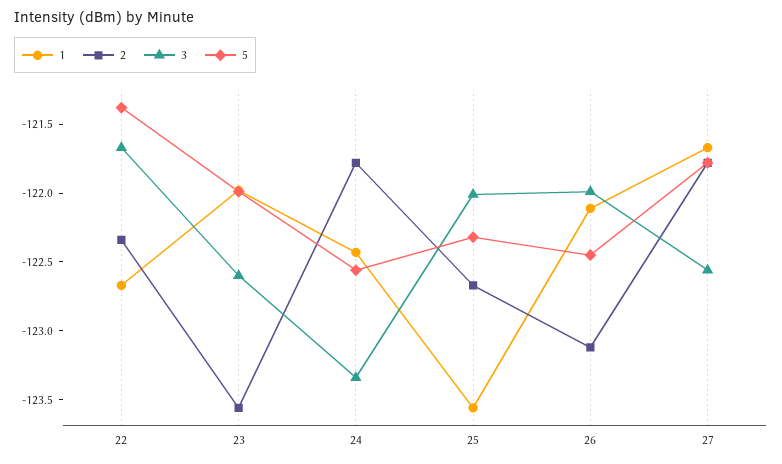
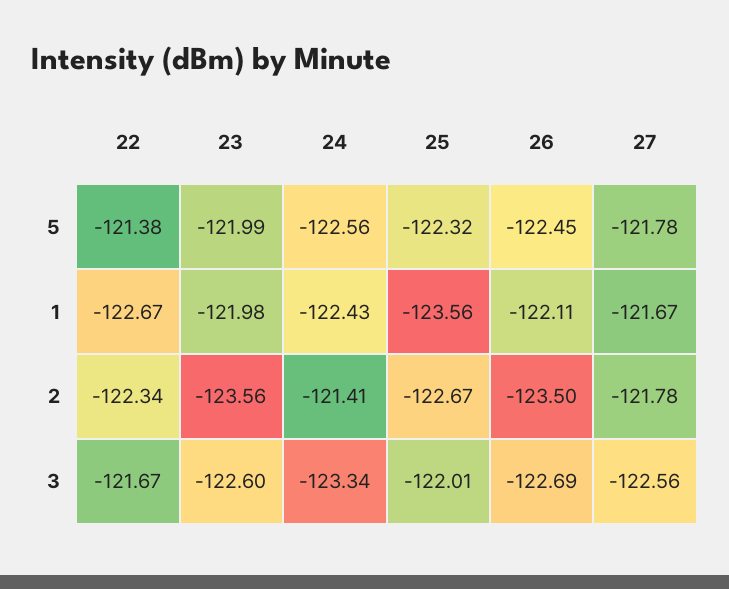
2, 24: -121.8 -> -121.41
2, 26: -123.1 -> -123.5
3, 26: -122 -> -122.69

